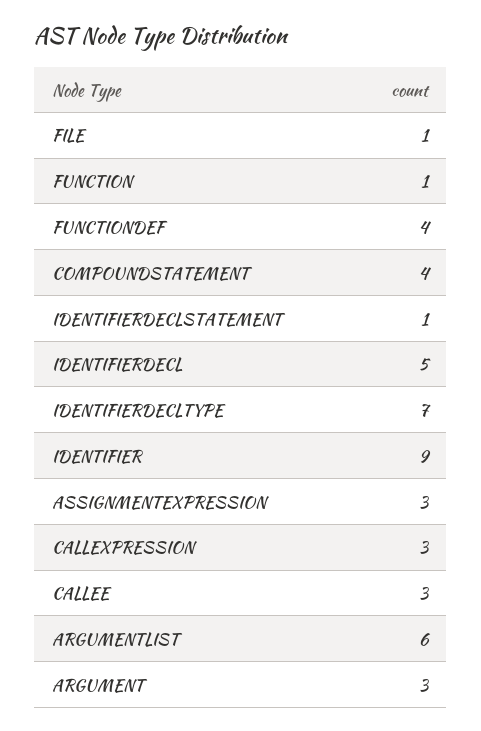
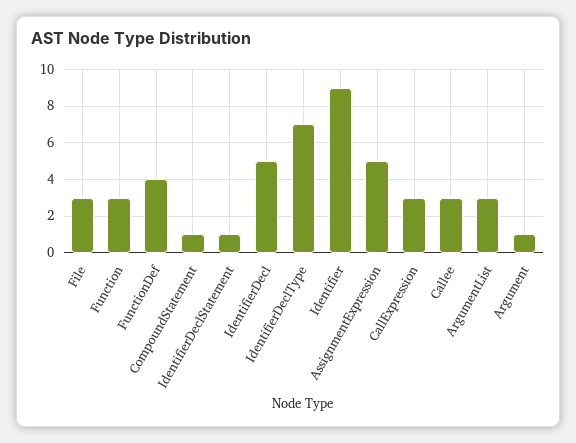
FILE: 1 -> 3
FUNCTION: 1 -> 3
COMPOUNDSTATEMENT: 4 -> 1
ASSIGNMENTEXPRESSION: 3 -> 5
ARGUMENTLIST: 6 -> 3
ARGUMENT: 3 -> 1

